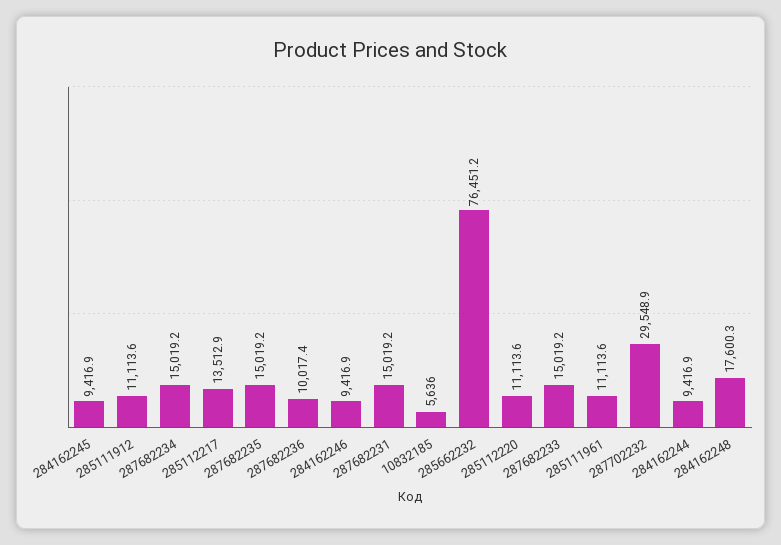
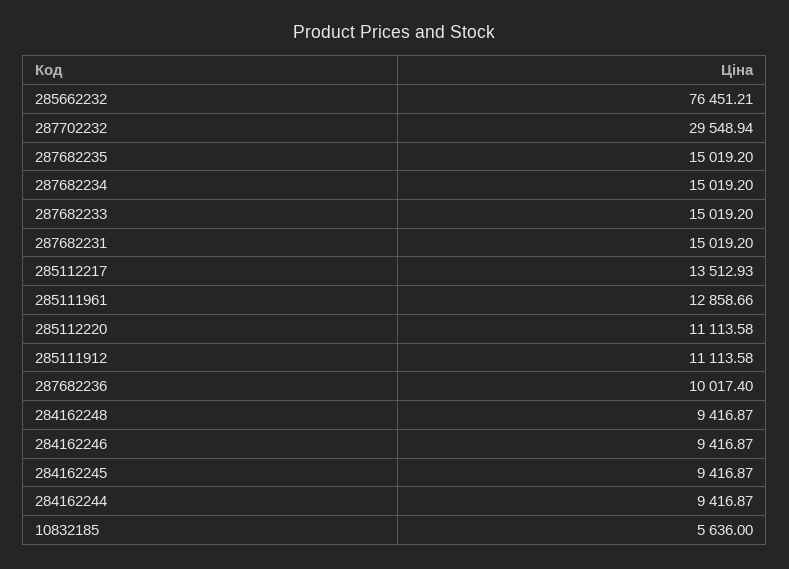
285111961: 11113.6 -> 12858.66
284162248: 17600.3 -> 9416.87

